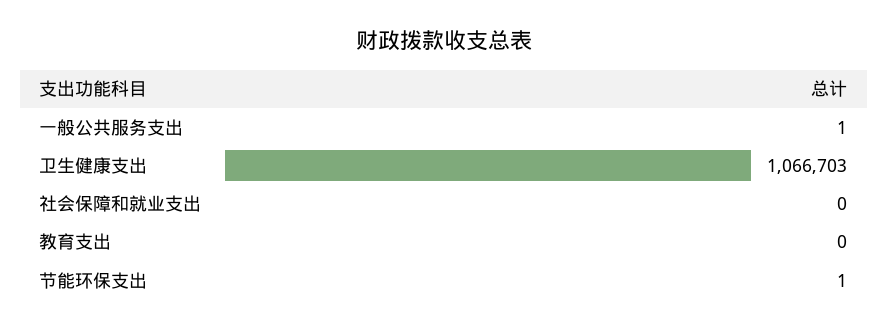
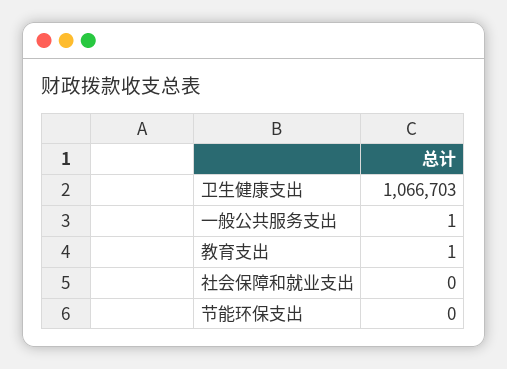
教育支出: 0 -> 1
节能环保支出: 1 -> 0

